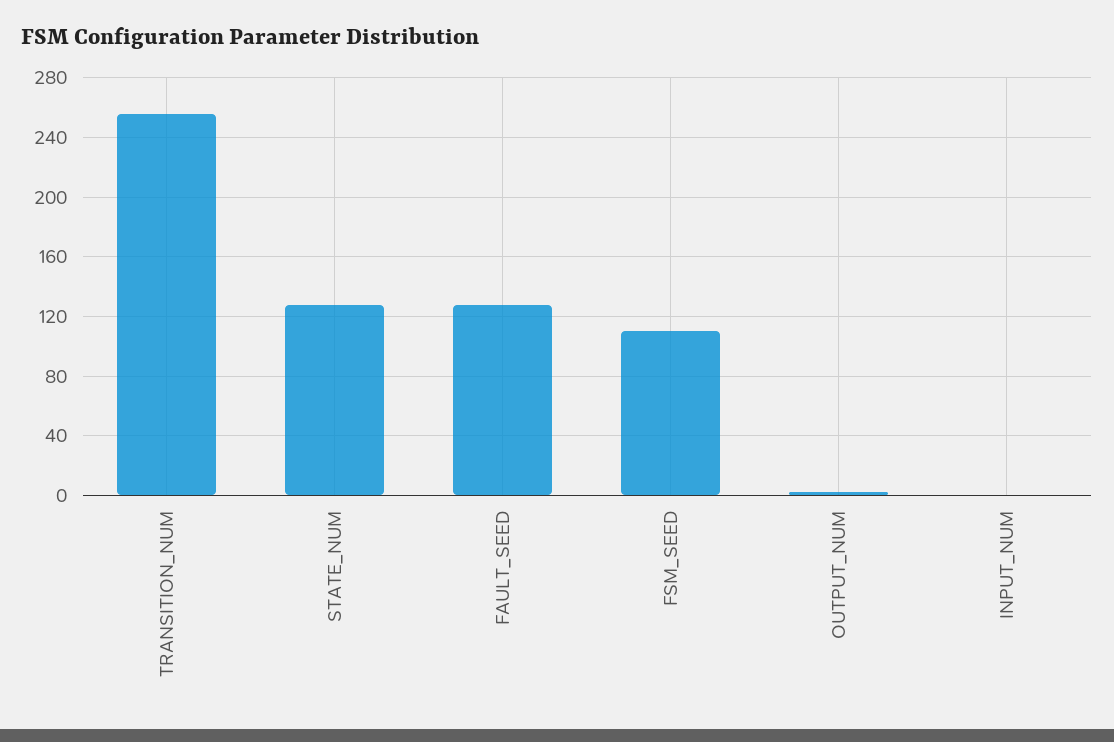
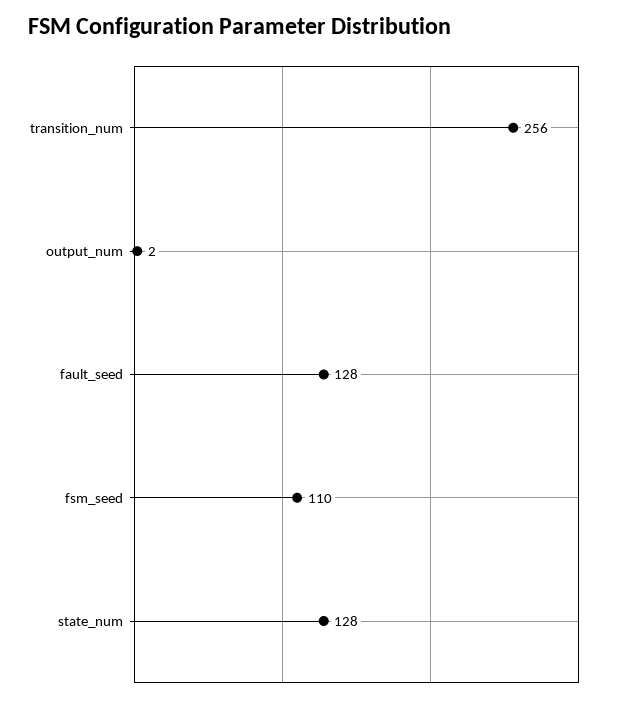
INPUT_NUM: 0 -> none

